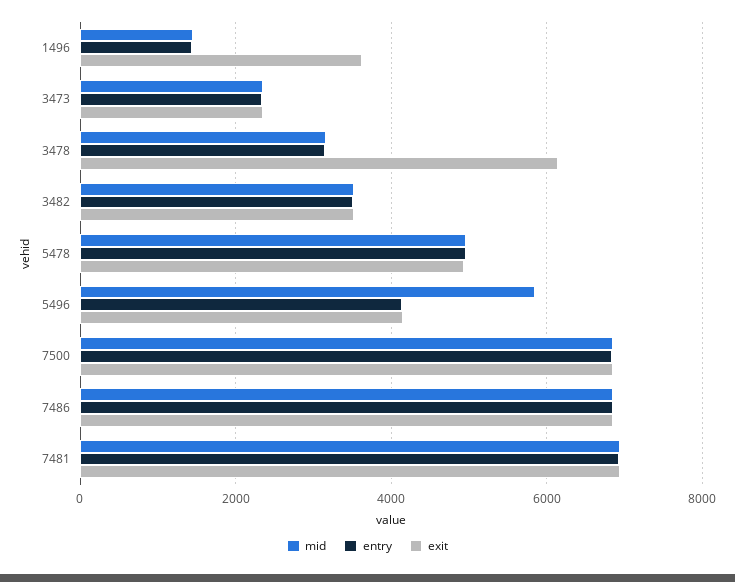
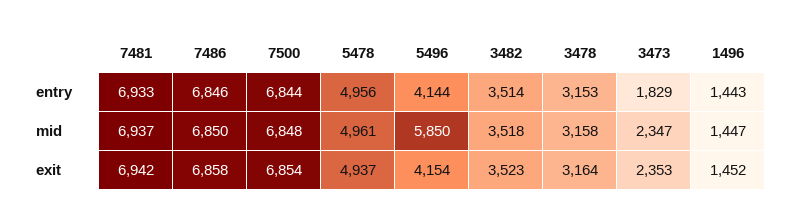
exit, 1496: 3600 -> 1452
entry, 3473: 2400 -> 1829
exit, 3478: 6200 -> 3164

